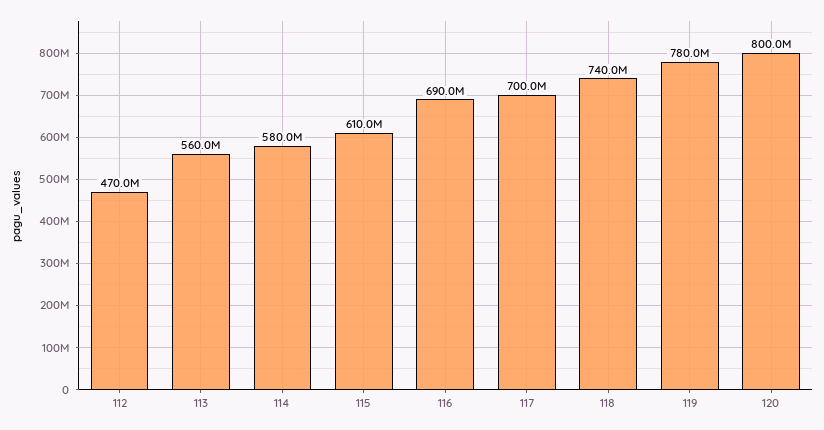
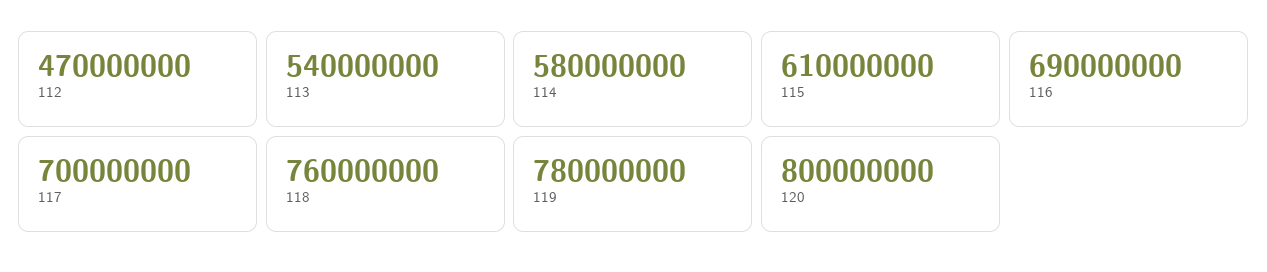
113: 560000000 -> 540000000
118: 740000000 -> 760000000

